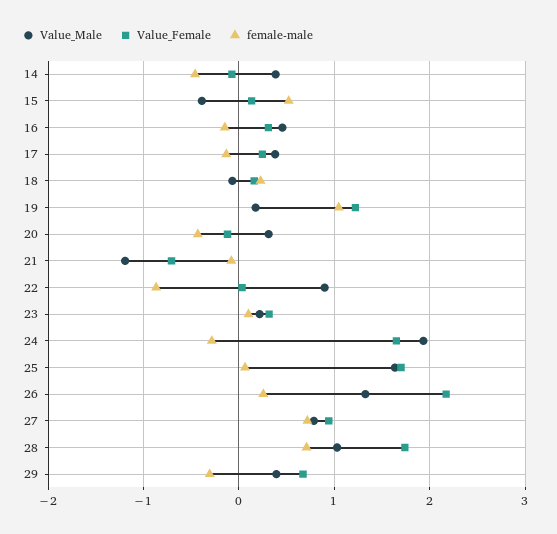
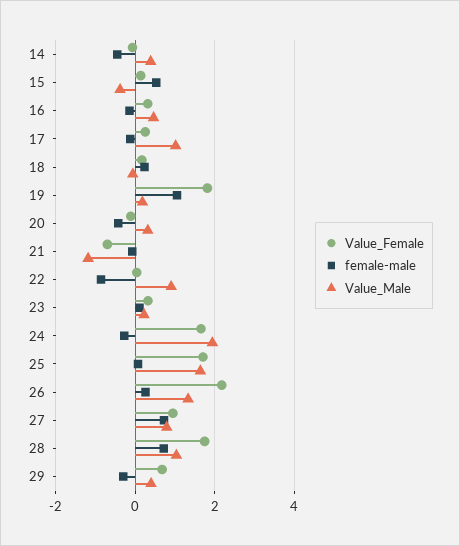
Value_Male, 17: 0.4 -> 1
Value_Female, 19: 1.2 -> 1.8

